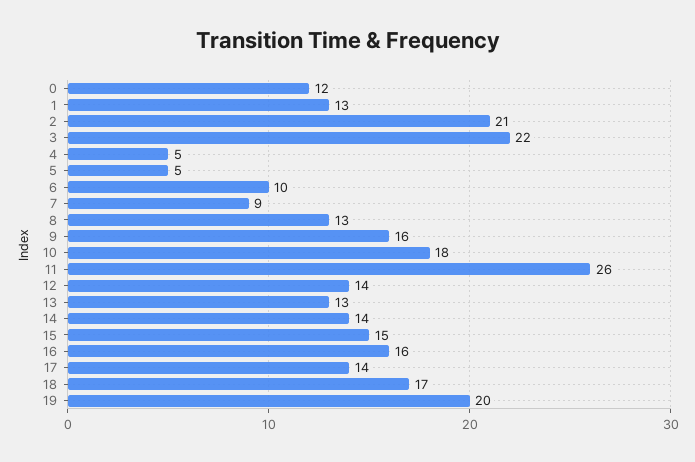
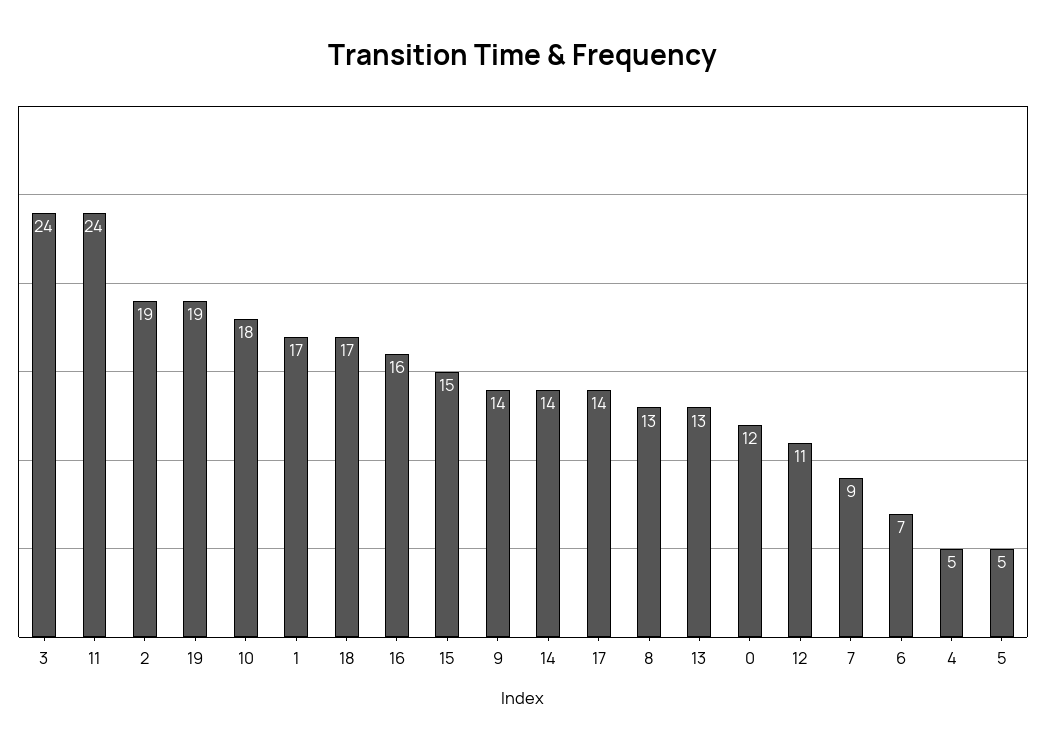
1: 13 -> 17
2: 21 -> 19
3: 22 -> 24
6: 10 -> 7
9: 16 -> 14
11: 26 -> 24
12: 14 -> 11
19: 20 -> 19

